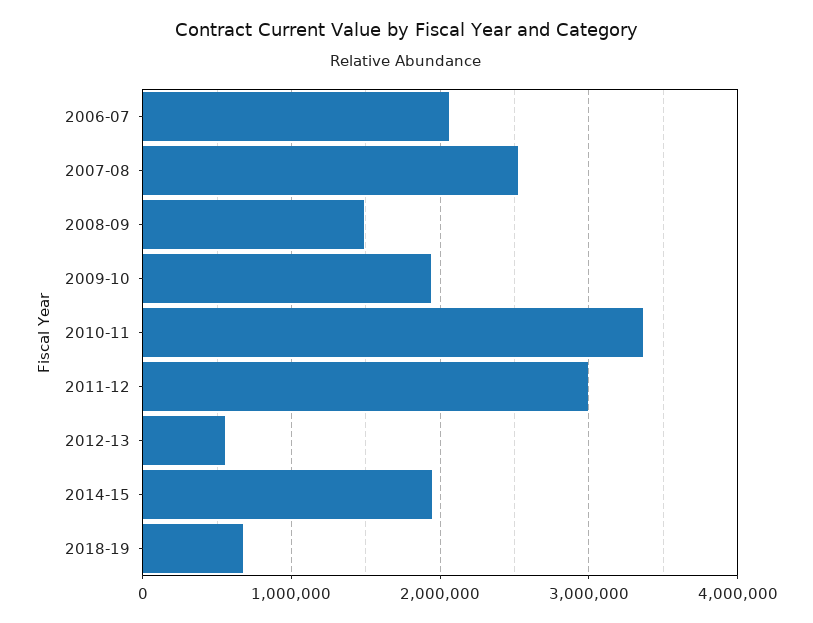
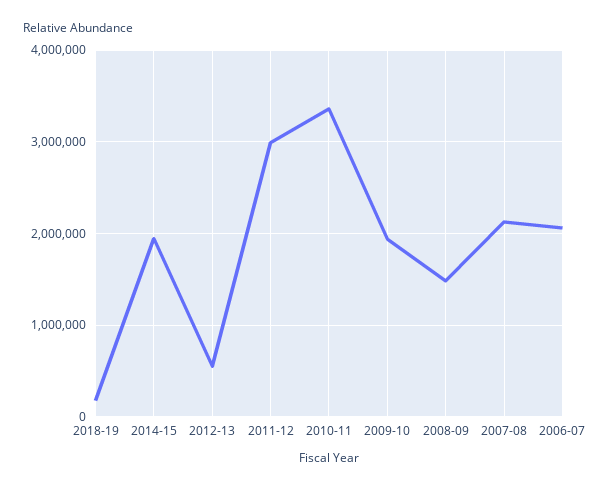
2007-08: 2500000 -> 2100000
2018-19: 700000 -> 200000

